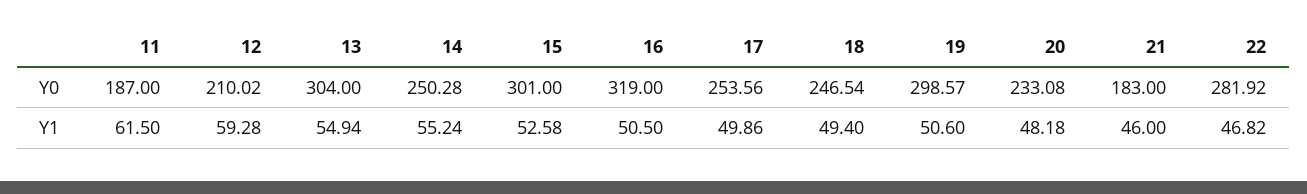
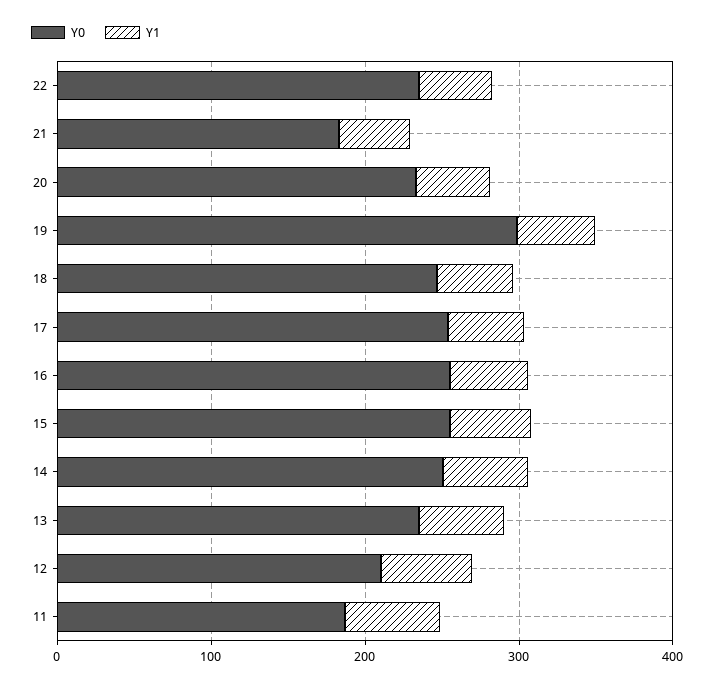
Y0, 13: 304 -> 240
Y0, 15: 301 -> 260
Y0, 16: 319 -> 260
Y0, 22: 281.92 -> 240

